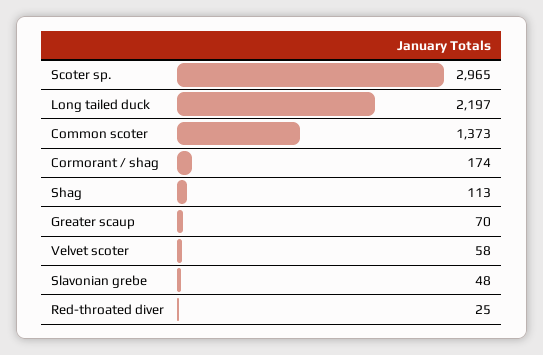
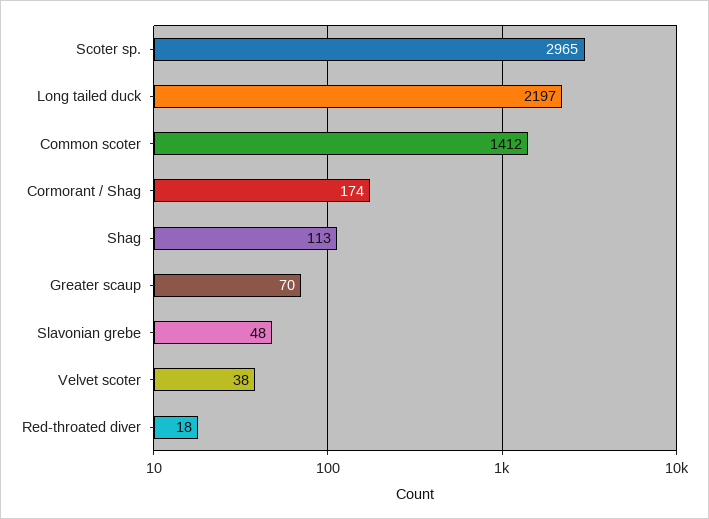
Common scoter: 1373 -> 1412
Velvet scoter: 58 -> 38
Red-throated diver: 25 -> 18

